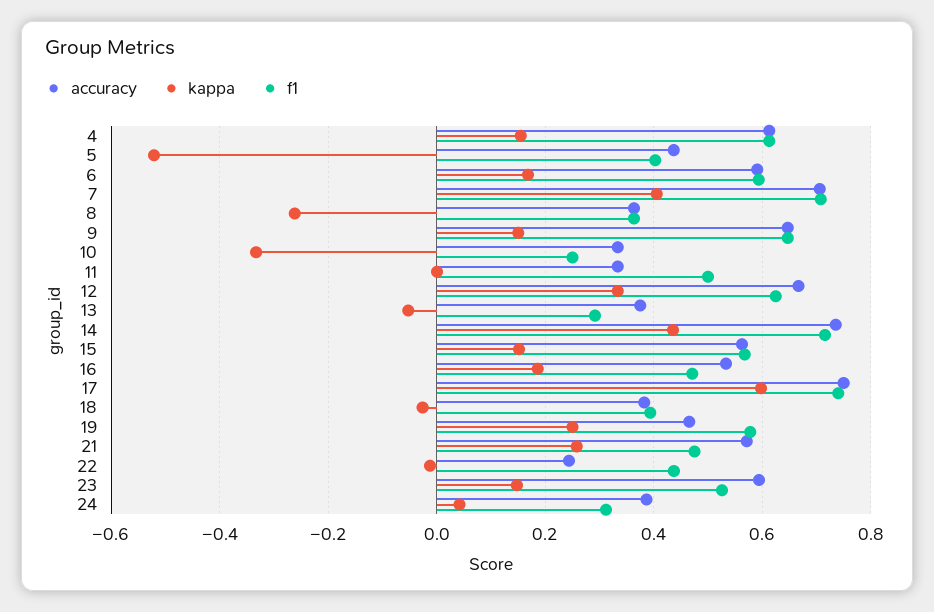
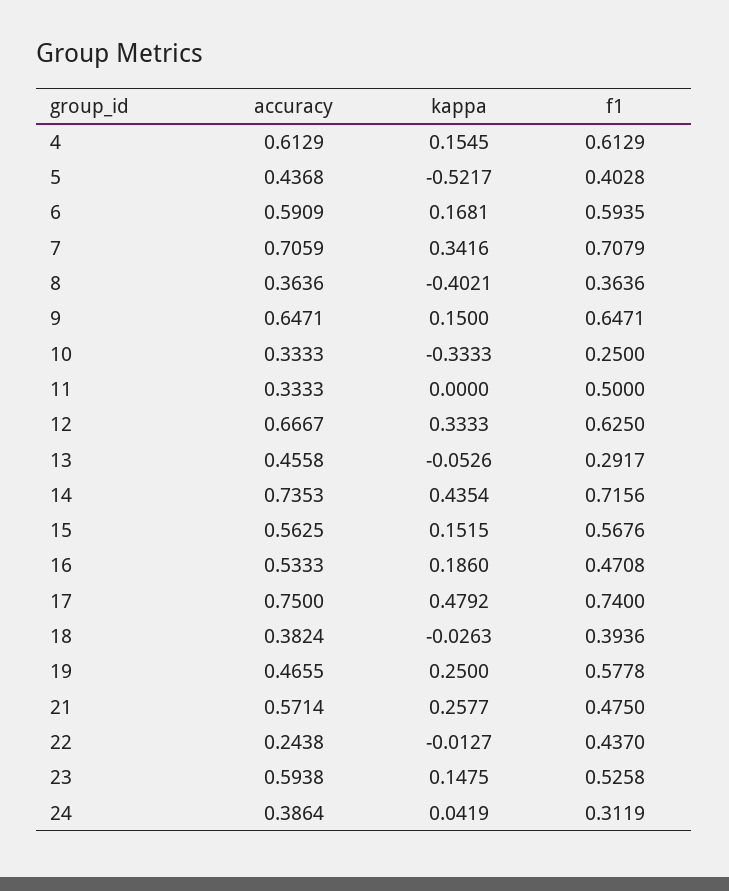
kappa, 7: 0.4 -> 0.3416
kappa, 8: -0.26 -> -0.4021
accuracy, 13: 0.38 -> 0.4558
kappa, 17: 0.6 -> 0.4792

